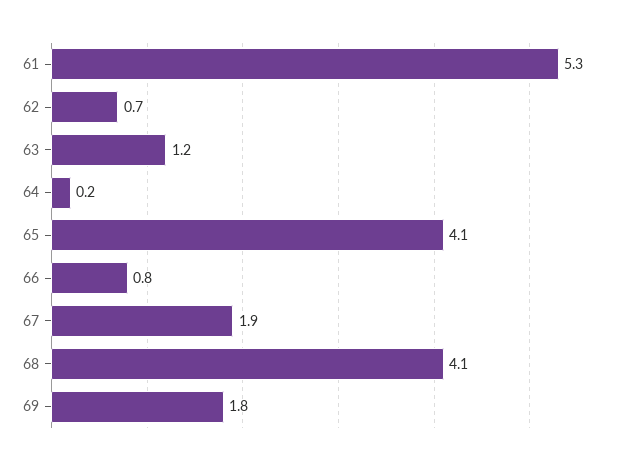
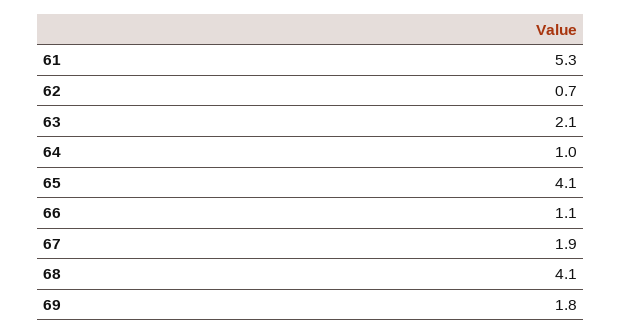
63: 1.2 -> 2.1
64: 0.2 -> 1
66: 0.8 -> 1.1

